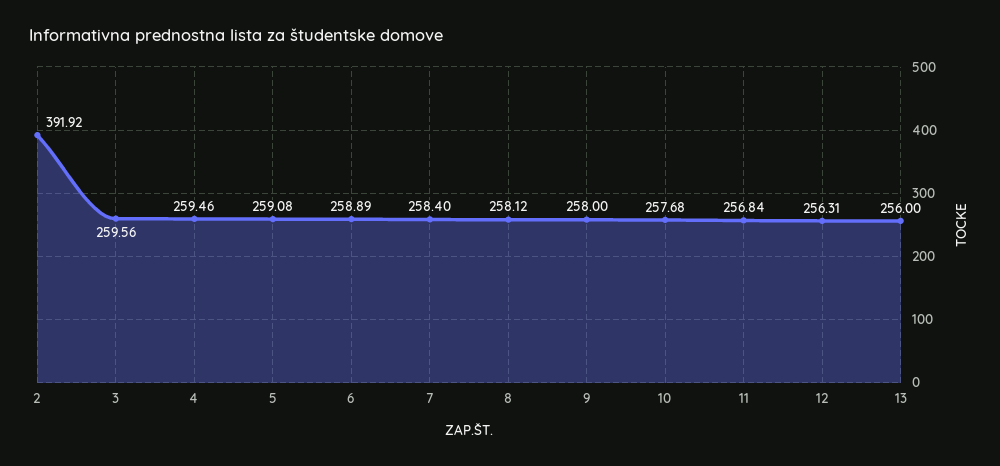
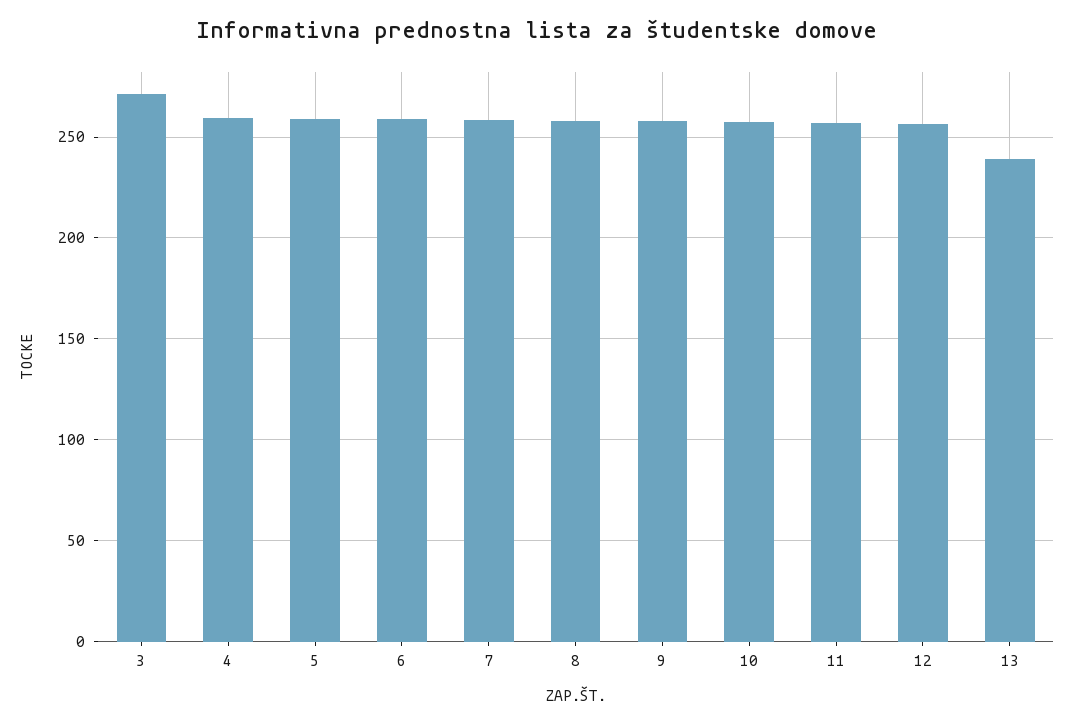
2: 391.92 -> none
3: 259.56 -> 270
13: 256 -> 240

